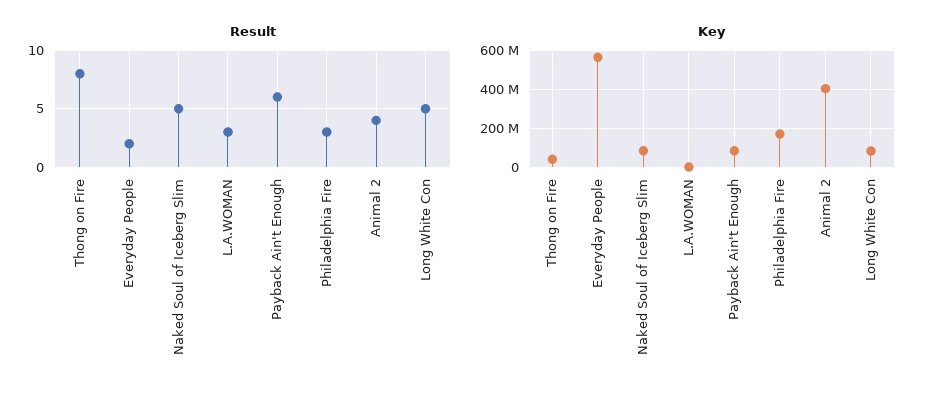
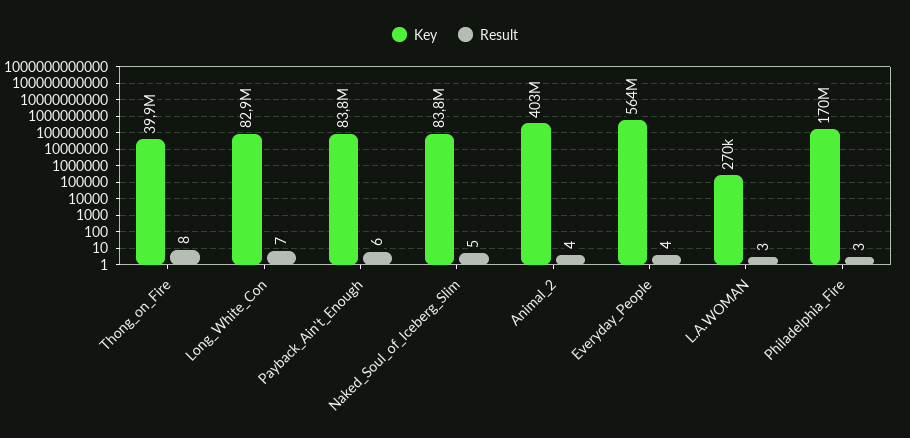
Result, Everyday People: 2 -> 4
Result, Long White Con: 5 -> 7

